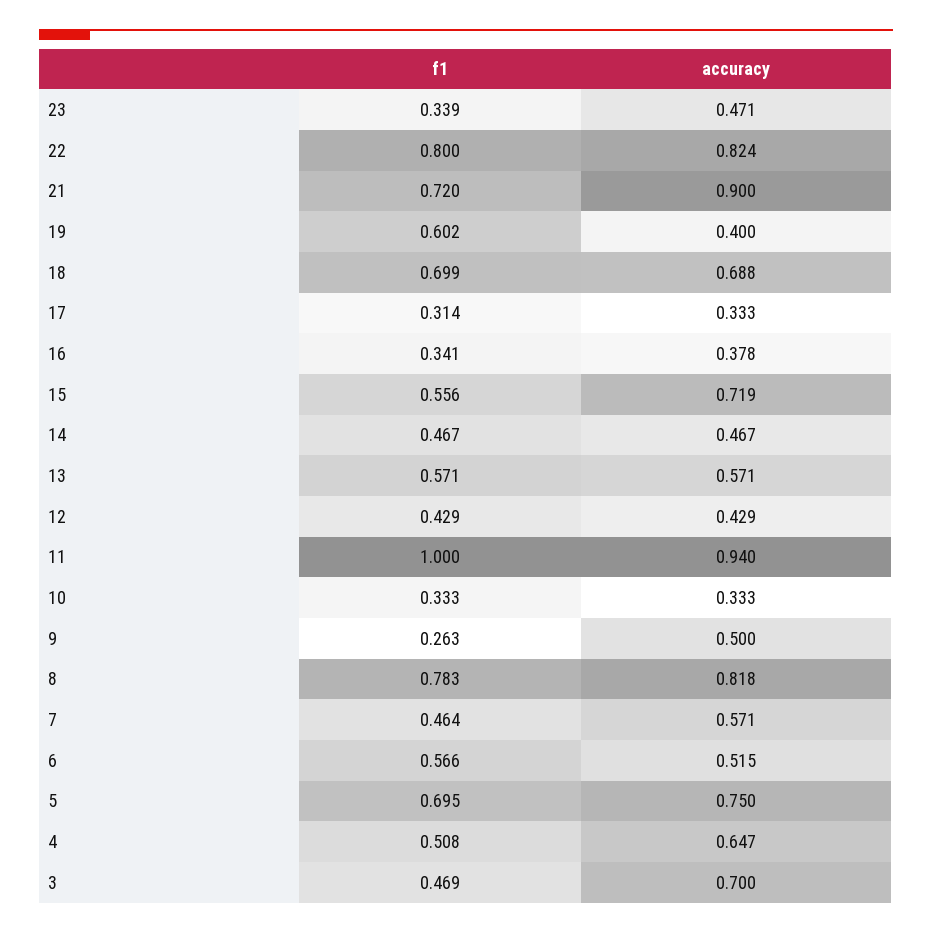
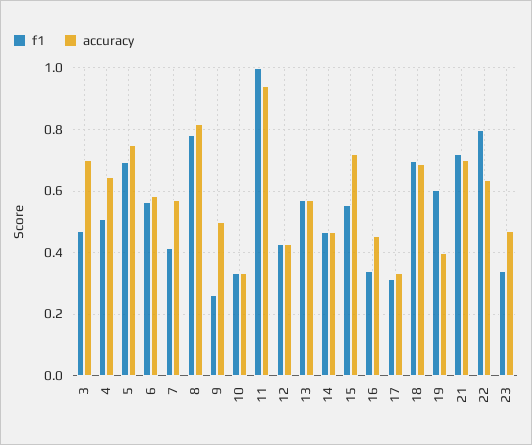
accuracy, 22: 0.824 -> 0.64
accuracy, 21: 0.9 -> 0.7
accuracy, 16: 0.378 -> 0.46
f1, 7: 0.464 -> 0.42
accuracy, 6: 0.515 -> 0.58

